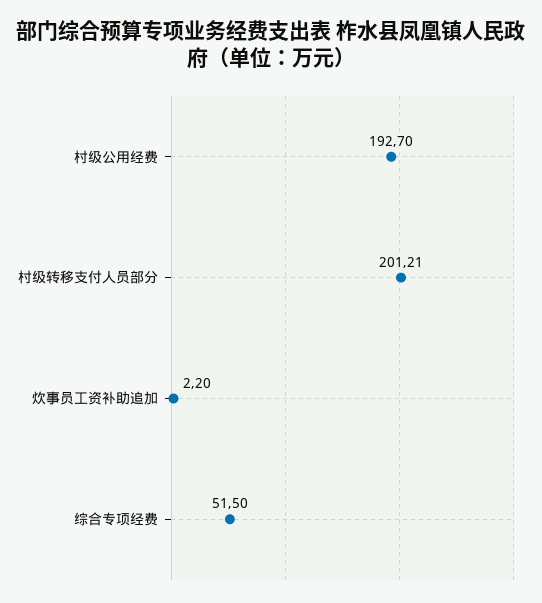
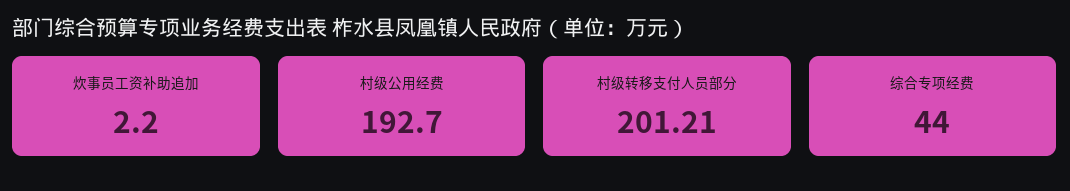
综合专项经费: 51.5 -> 44

